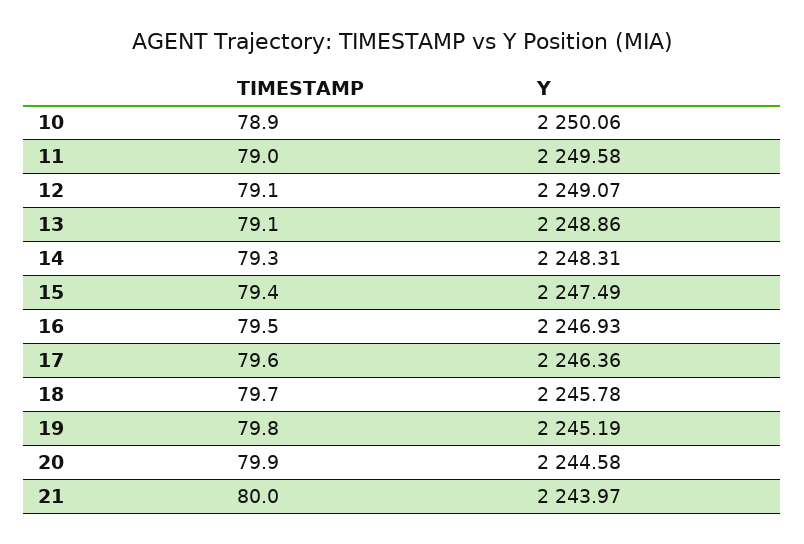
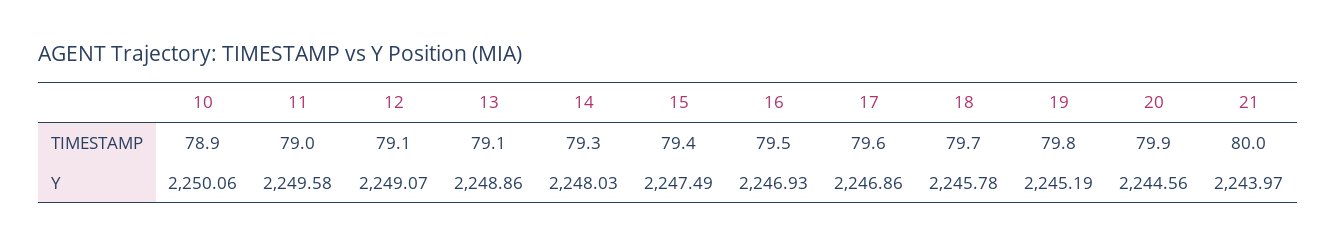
Y, 14: 2248.31 -> 2248.03
Y, 17: 2246.36 -> 2246.86
Y, 20: 2244.58 -> 2244.56

